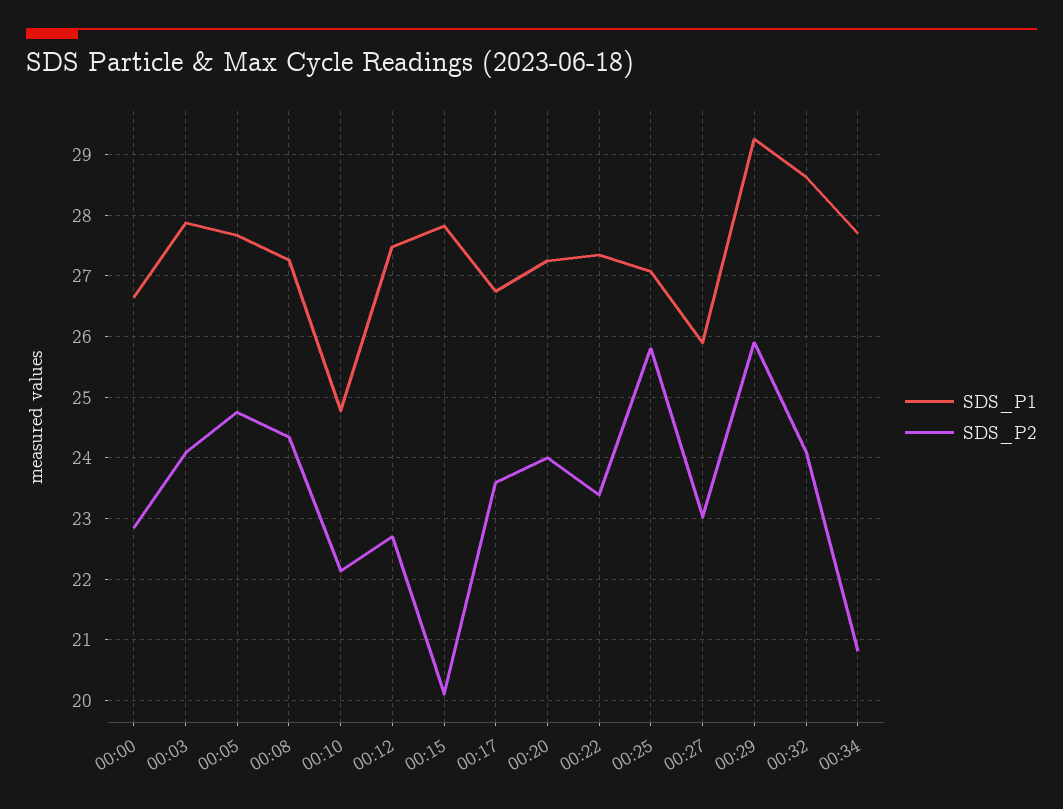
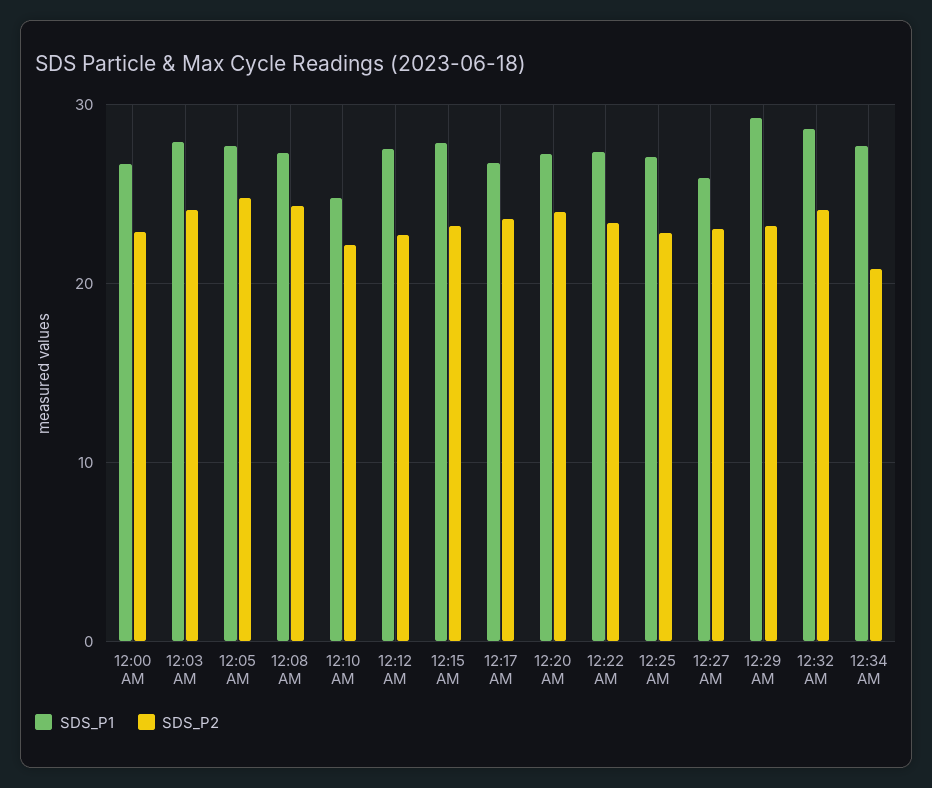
SDS_P2, 00:15: 20.1 -> 23
SDS_P2, 00:25: 25.8 -> 23
SDS_P2, 00:29: 25.9 -> 23

